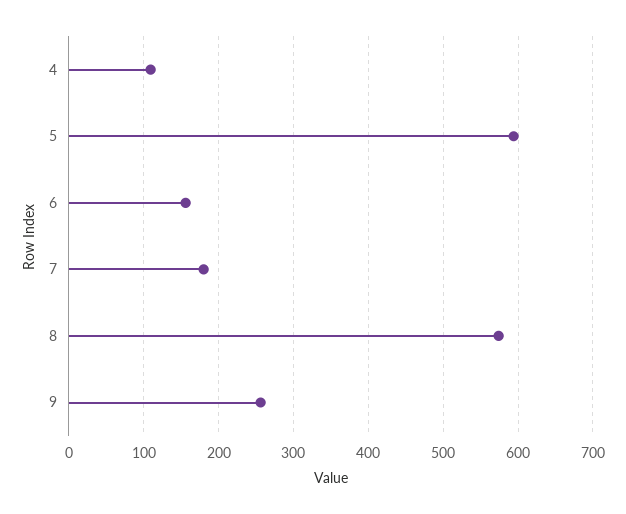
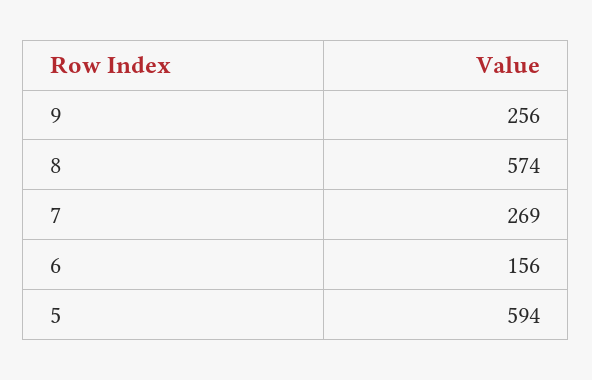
4: 110 -> none
7: 180 -> 269

